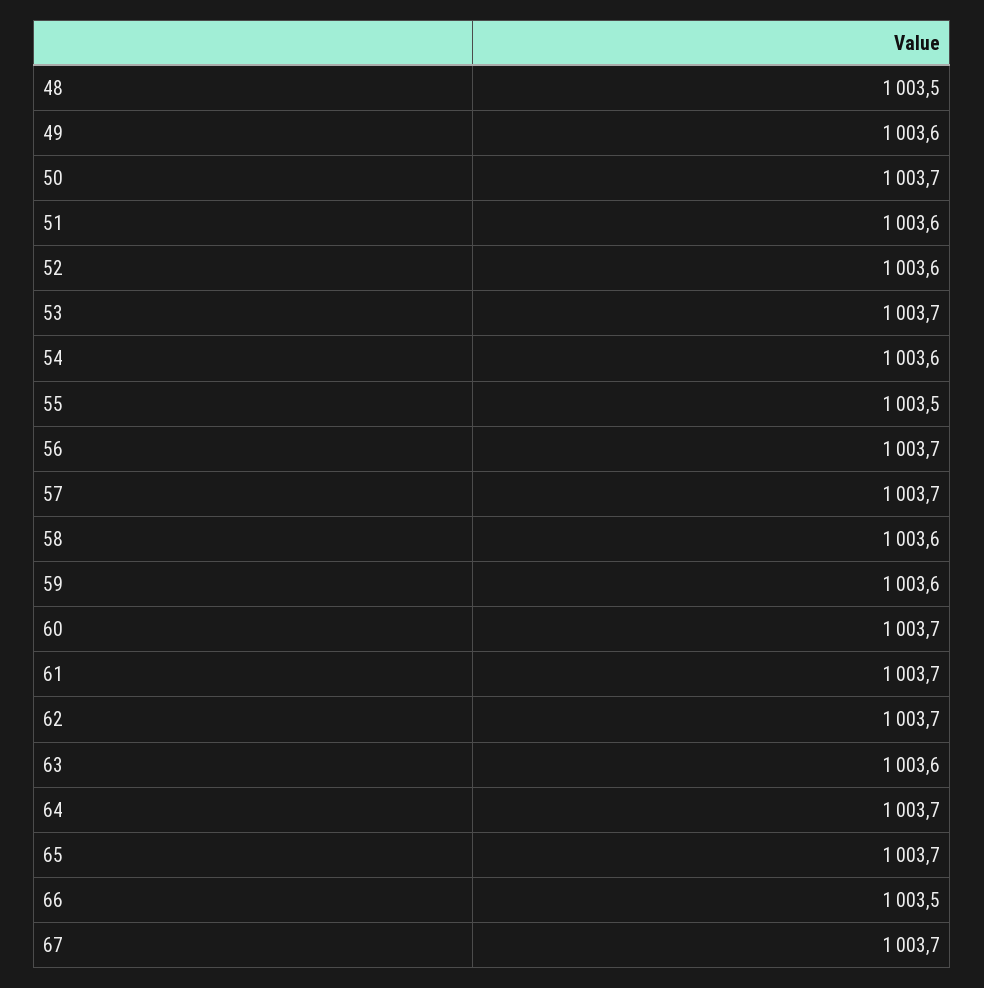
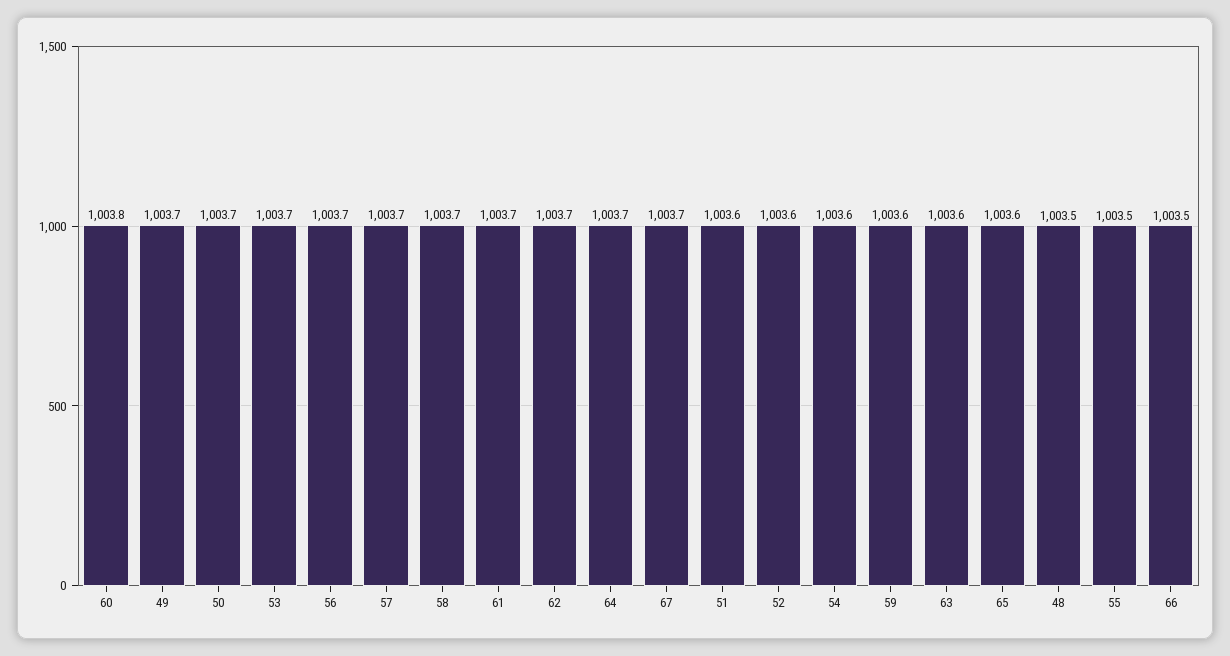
49: 1003.6 -> 1003.7
58: 1003.6 -> 1003.7
60: 1003.7 -> 1003.8
65: 1003.7 -> 1003.6

